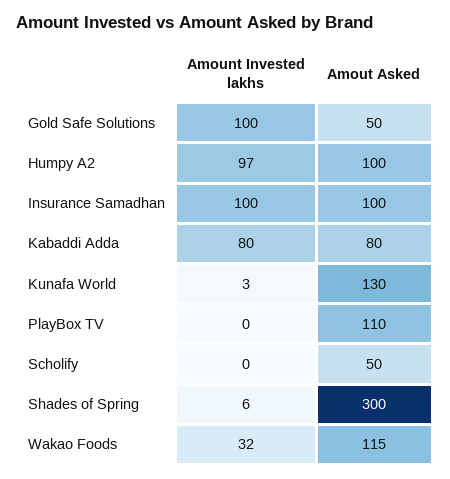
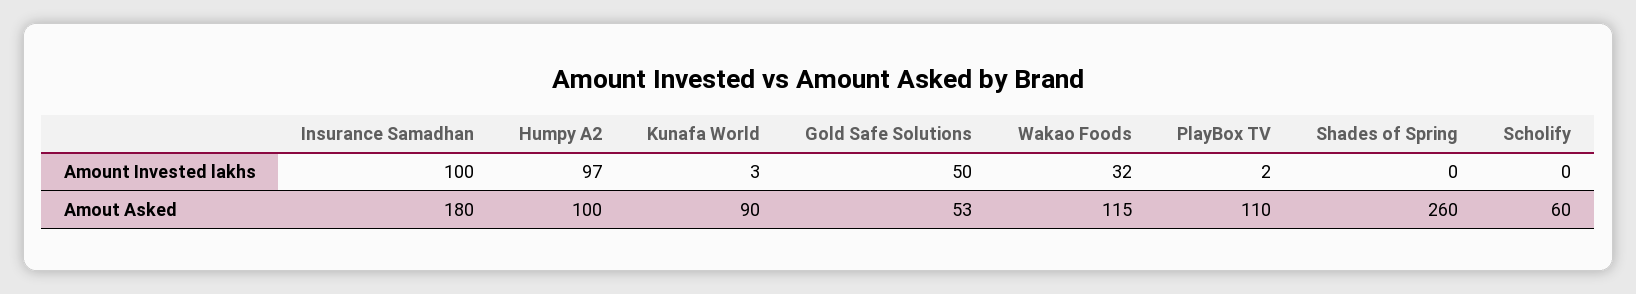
Amount Invested lakhs, Gold Safe Solutions: 100 -> 50
Amout Asked, Gold Safe Solutions: 50 -> 53
Amout Asked, Insurance Samadhan: 100 -> 180
Amount Invested lakhs, Kabaddi Adda: 80 -> none
Amout Asked, Kabaddi Adda: 80 -> none
Amout Asked, Kunafa World: 130 -> 90
Amount Invested lakhs, PlayBox TV: 0 -> 2
Amout Asked, Scholify: 50 -> 60
Amount Invested lakhs, Shades of Spring: 6 -> 0
Amout Asked, Shades of Spring: 300 -> 260

